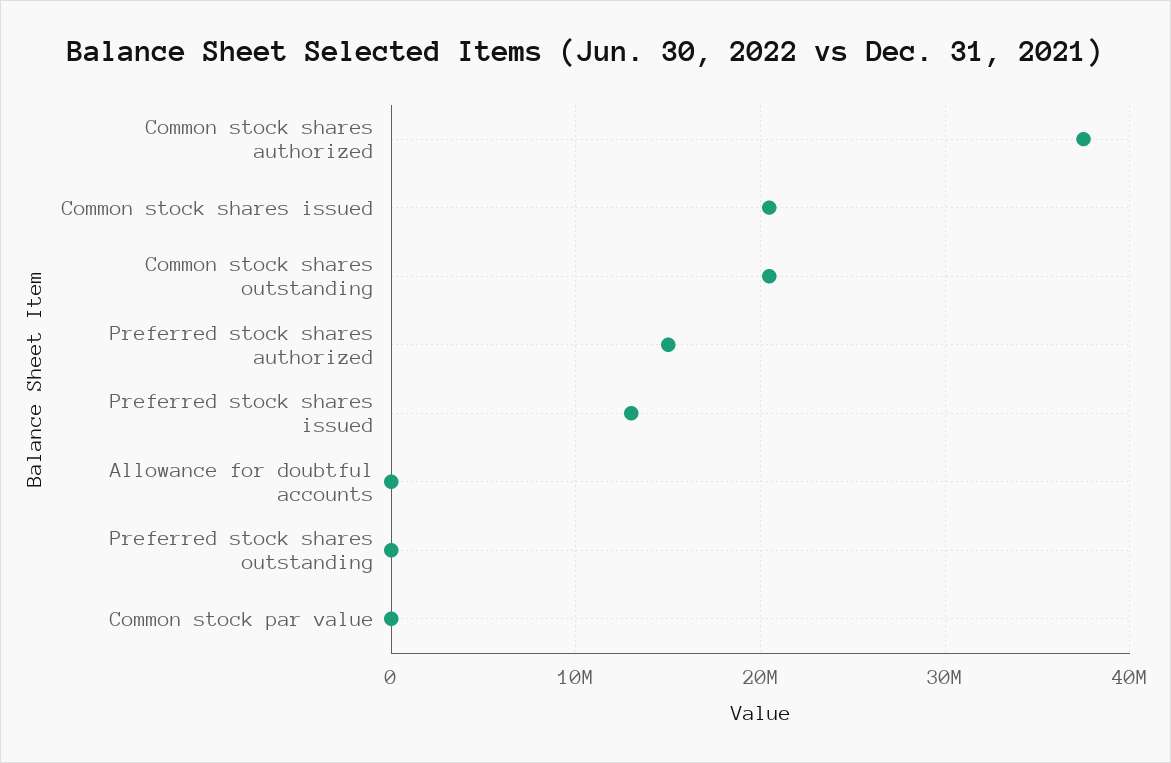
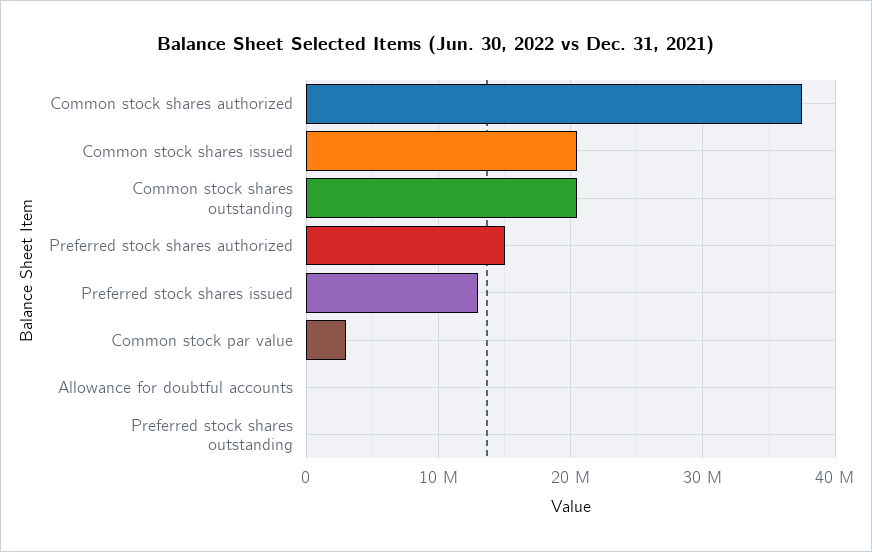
Common stock par value: 0 -> 3000000

